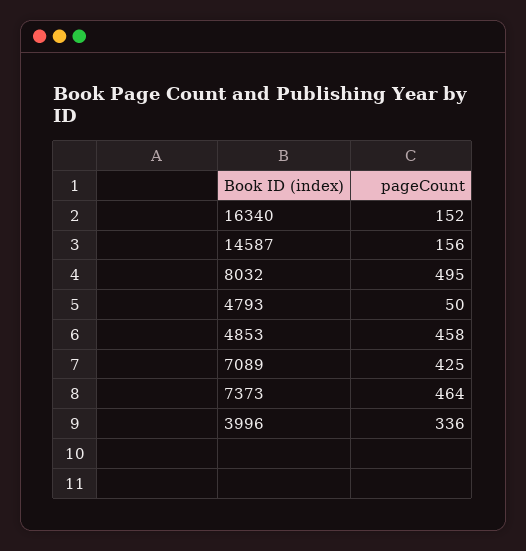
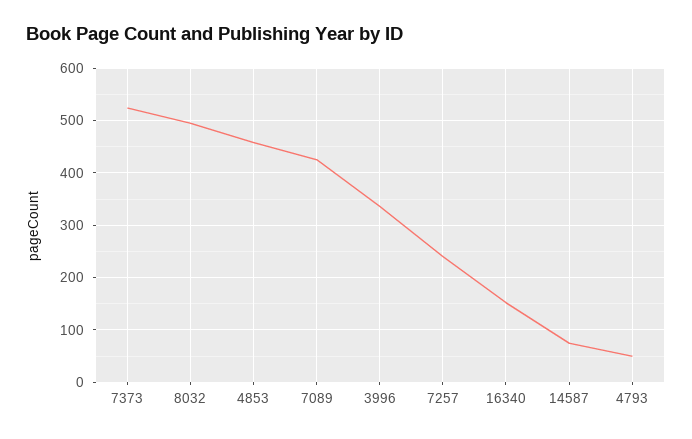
14587: 156 -> 80
7373: 464 -> 520
7257: none -> 240

